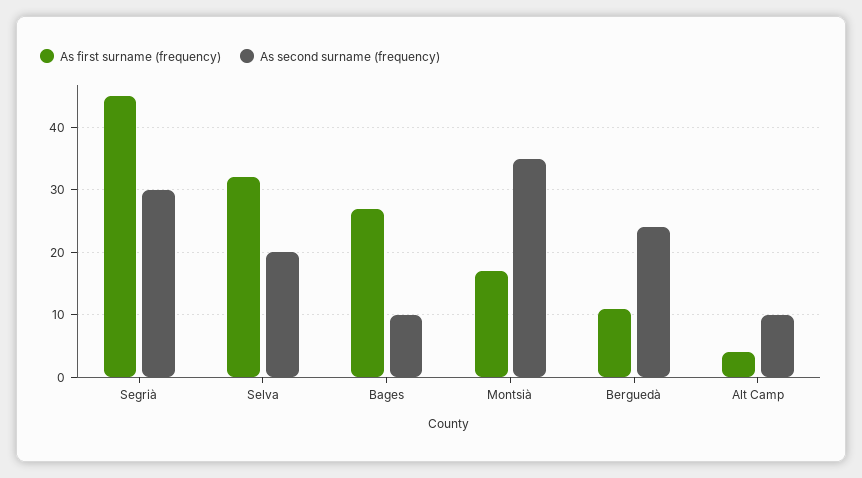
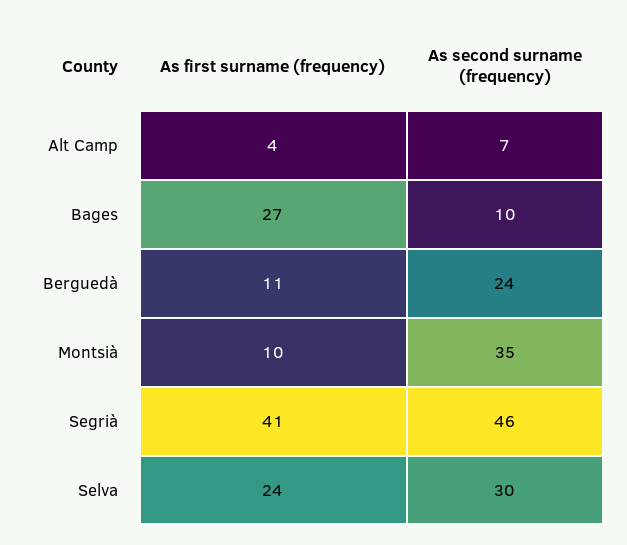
As first surname (frequency), Segrià: 45 -> 41
As second surname (frequency), Segrià: 30 -> 46
As first surname (frequency), Selva: 32 -> 24
As second surname (frequency), Selva: 20 -> 30
As first surname (frequency), Montsià: 17 -> 10
As second surname (frequency), Alt Camp: 10 -> 7

